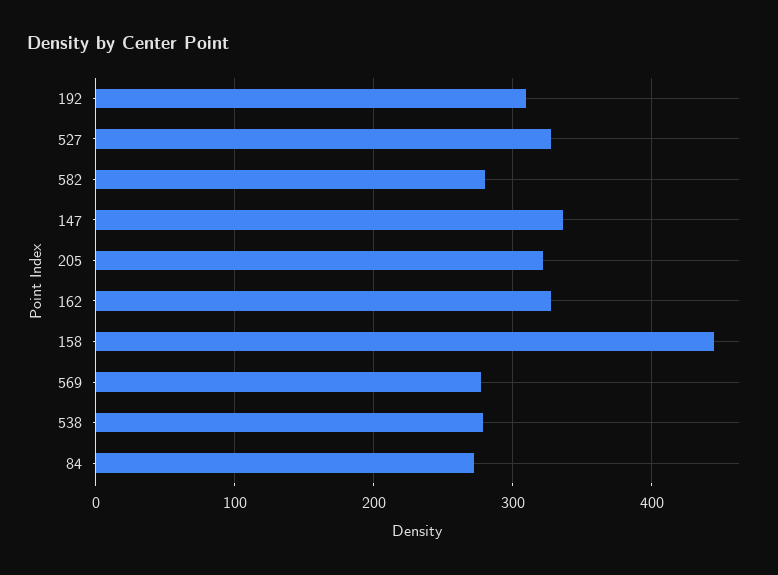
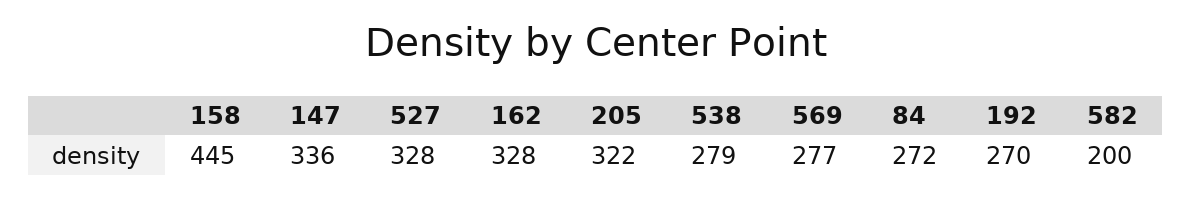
192: 310 -> 270
582: 280 -> 200

